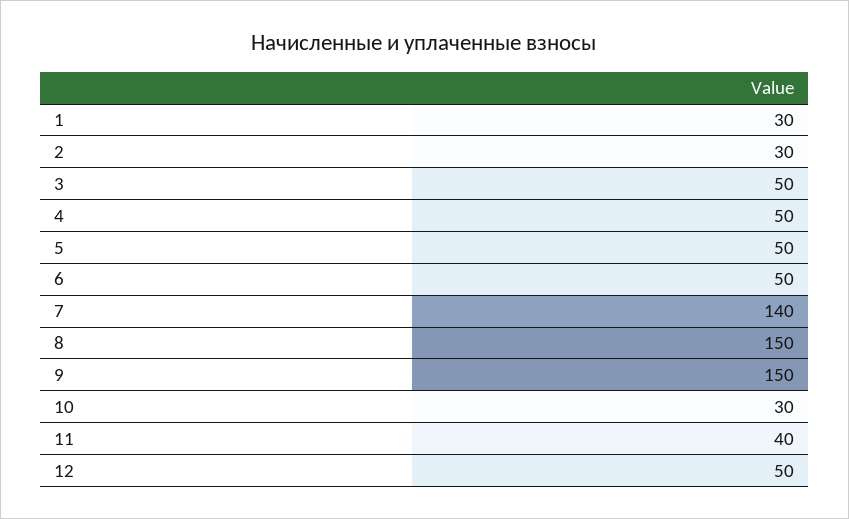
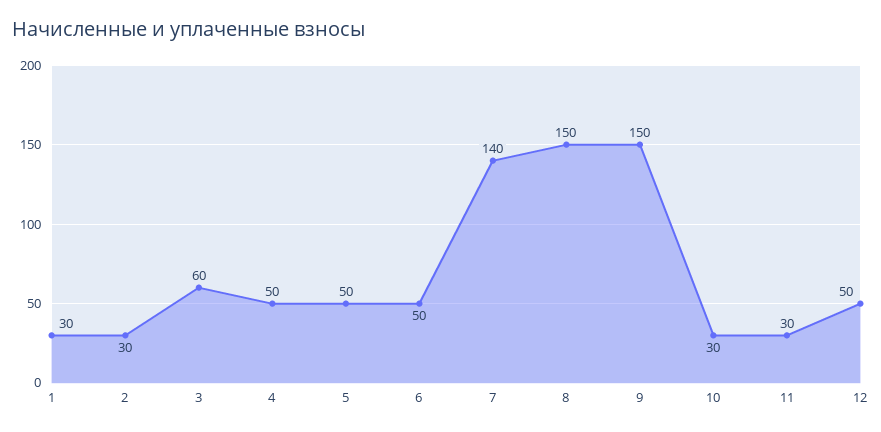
3: 50 -> 60
11: 40 -> 30

